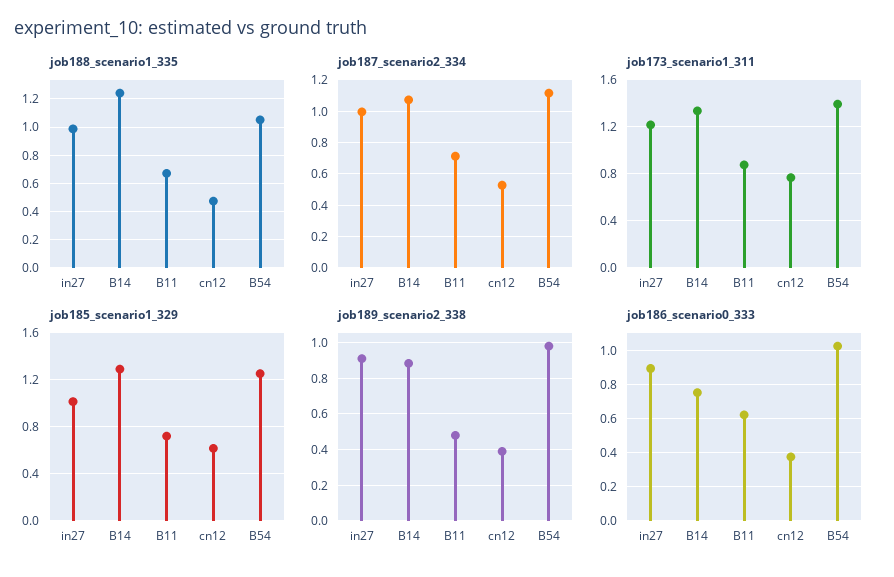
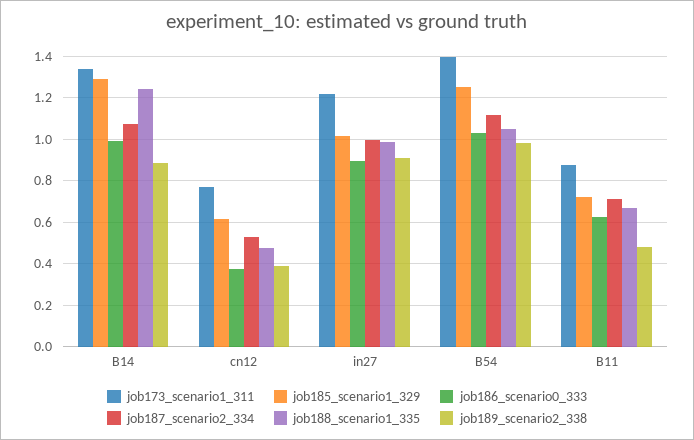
job186_scenario0_333, B14: 0.75 -> 1

